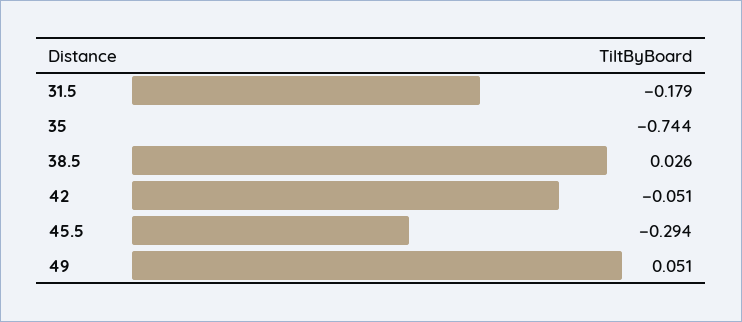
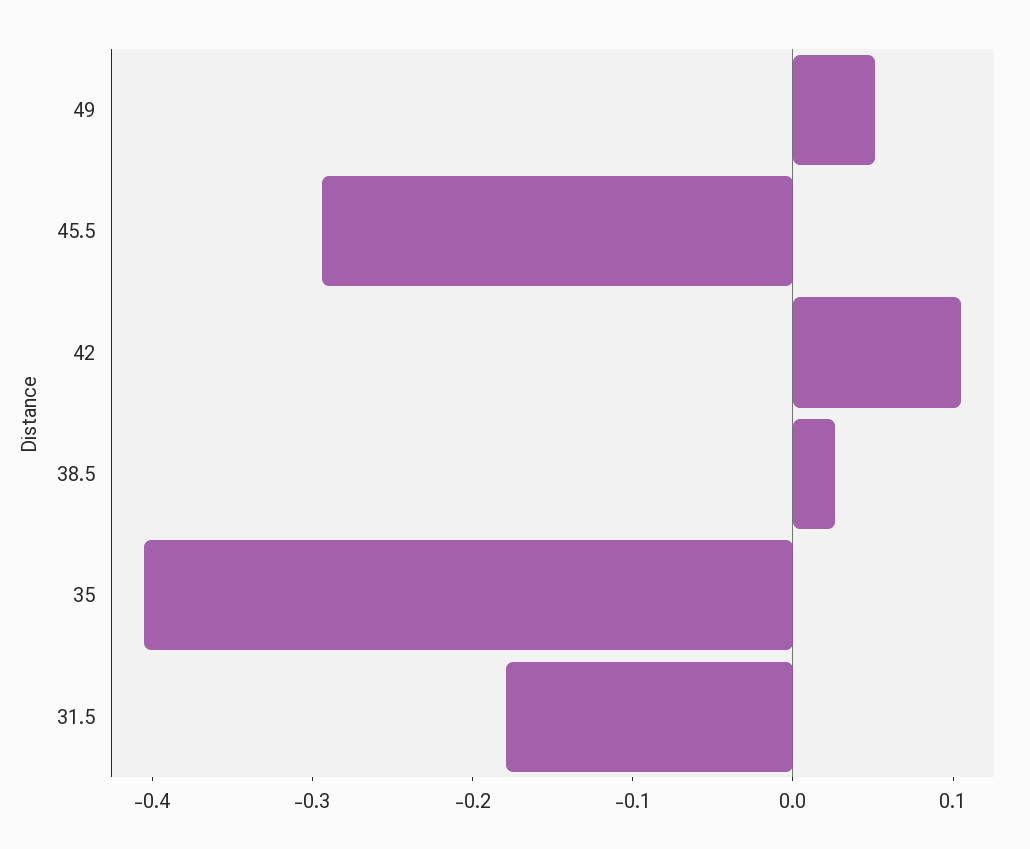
35: -0.744 -> -0.4
42: -0.051 -> 0.1

